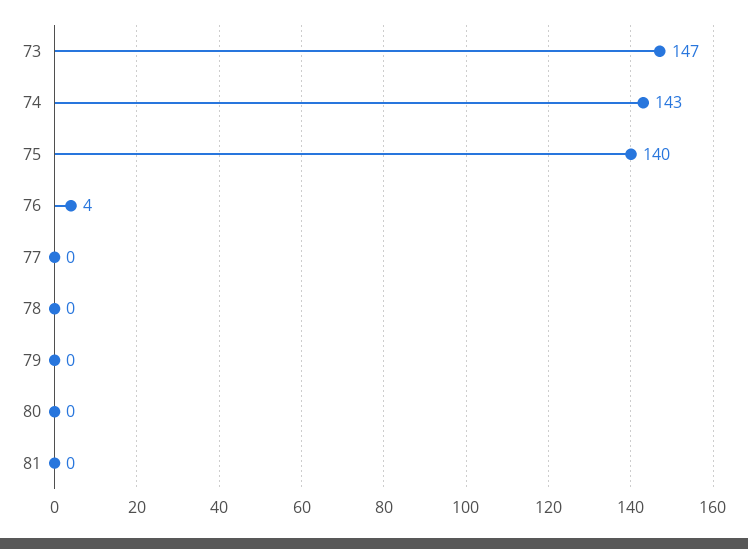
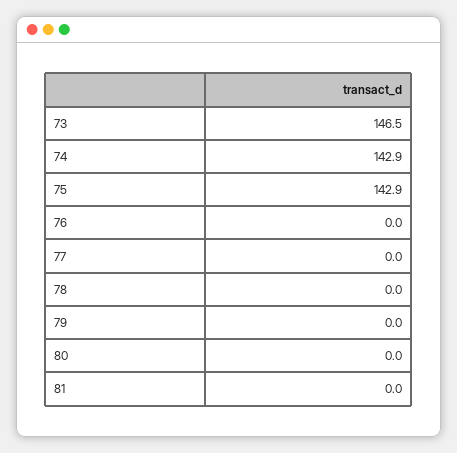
75: 140 -> 142.9
76: 4 -> 0

